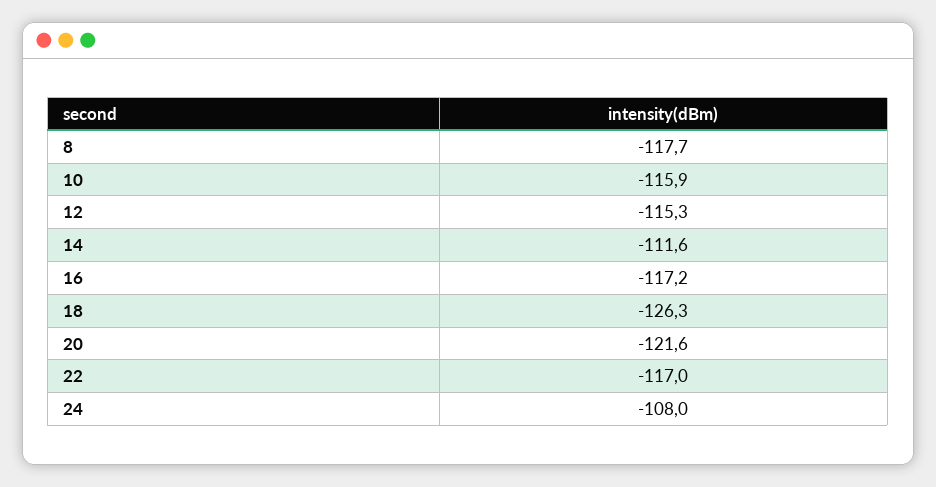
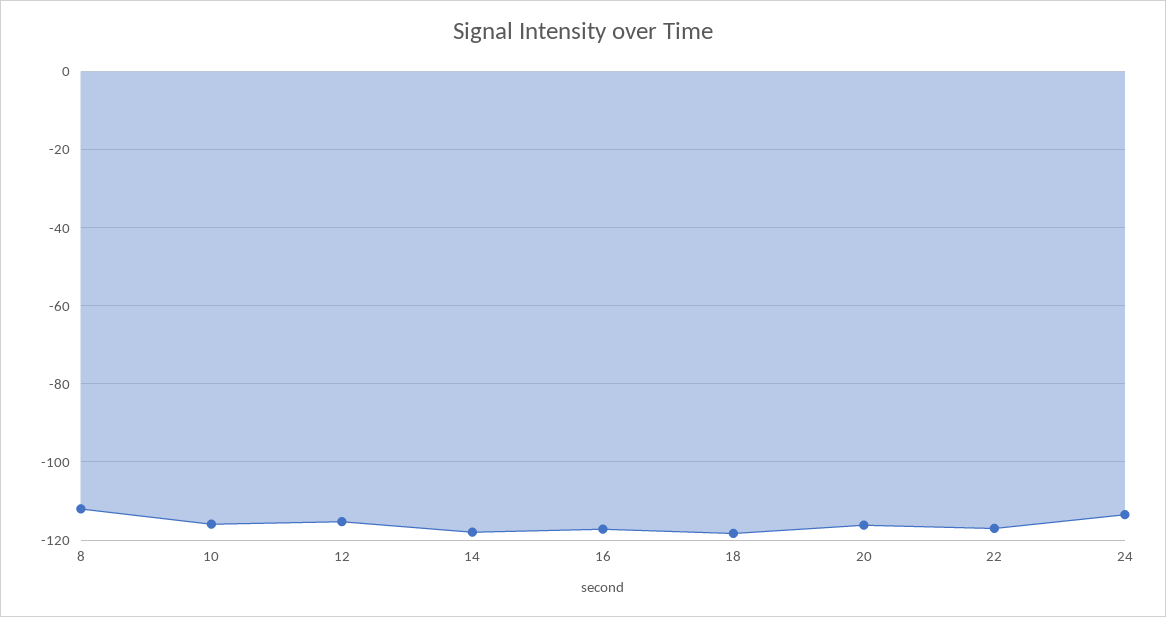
8: -117.7 -> -112
14: -111.6 -> -118
18: -126.3 -> -118
20: -121.6 -> -116
24: -108 -> -114

